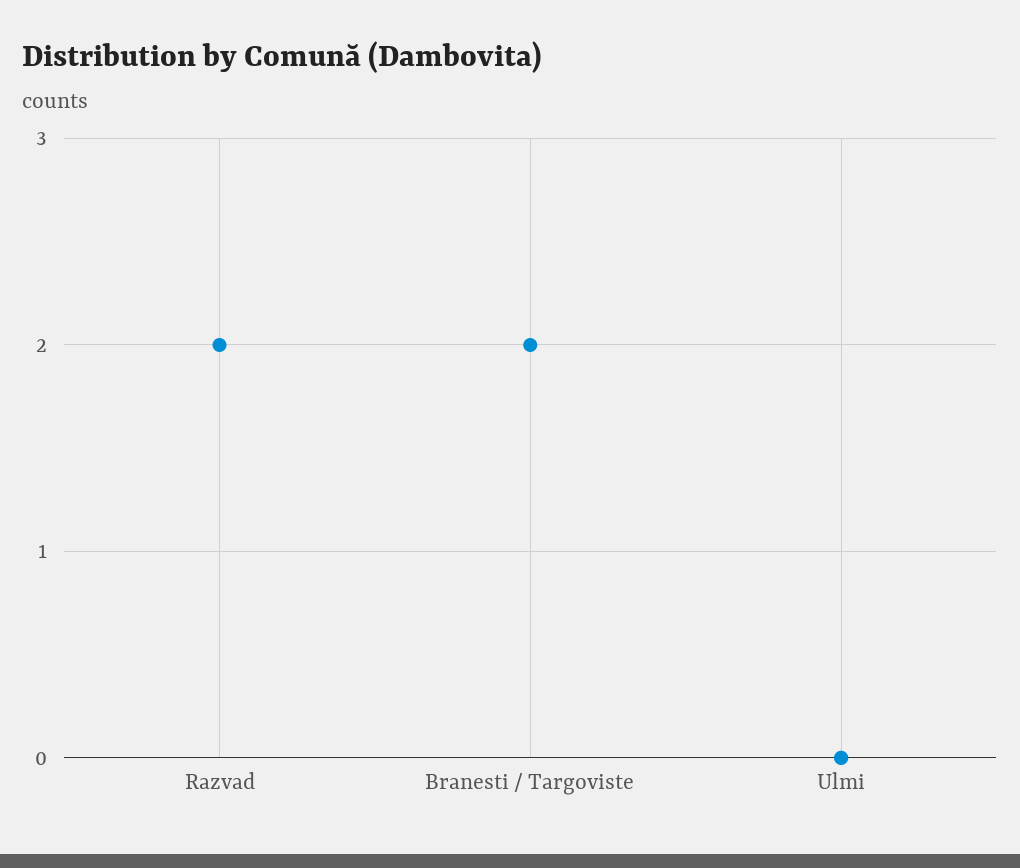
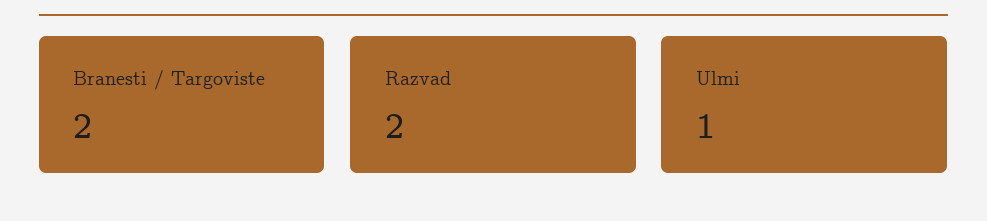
Ulmi: 0 -> 1

